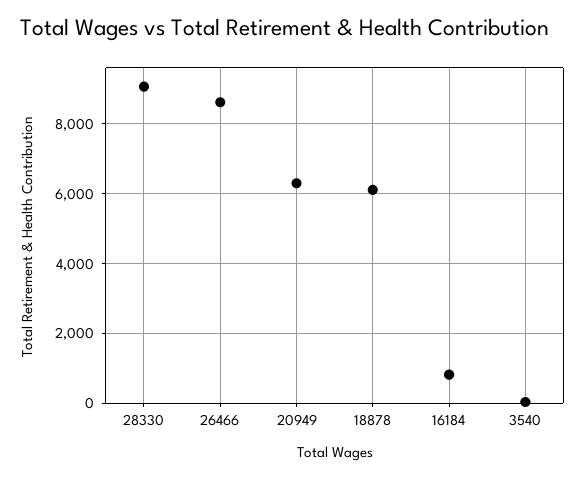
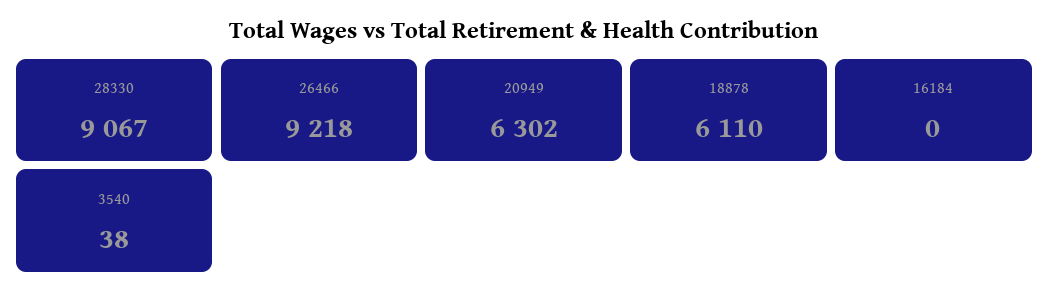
26466: 8600 -> 9218
16184: 800 -> 0

